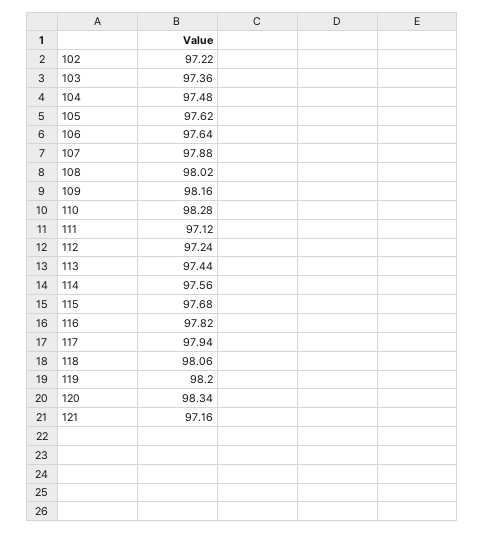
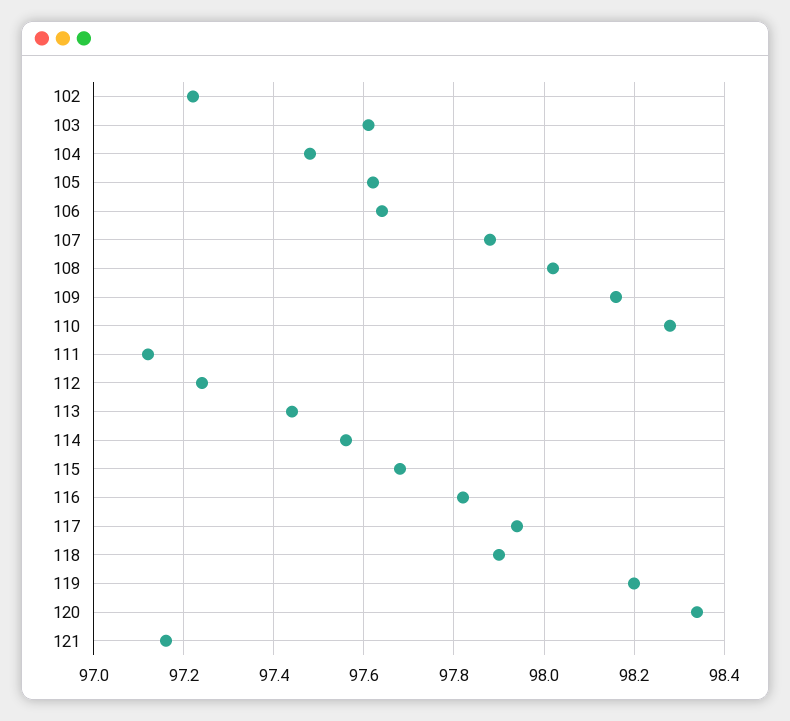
103: 97.36 -> 97.6
118: 98.06 -> 97.9

